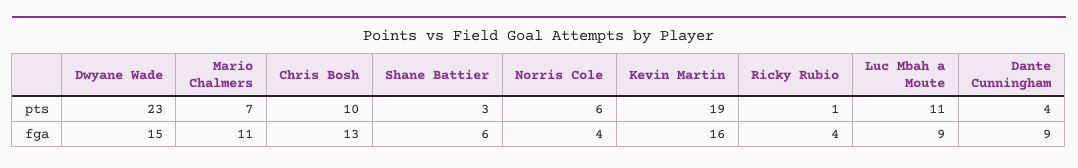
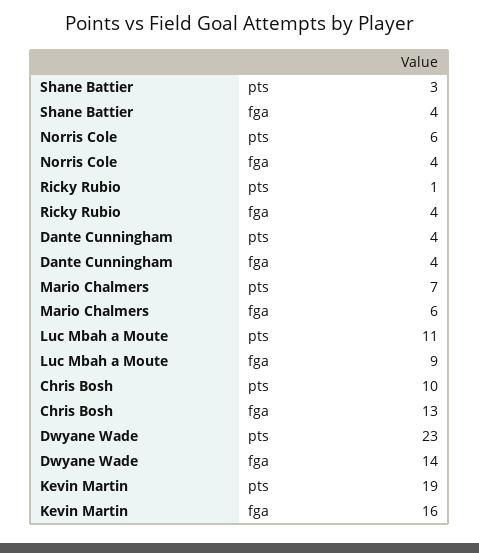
Dwyane Wade, fga: 15 -> 14
Mario Chalmers, fga: 11 -> 6
Shane Battier, fga: 6 -> 4
Dante Cunningham, fga: 9 -> 4

